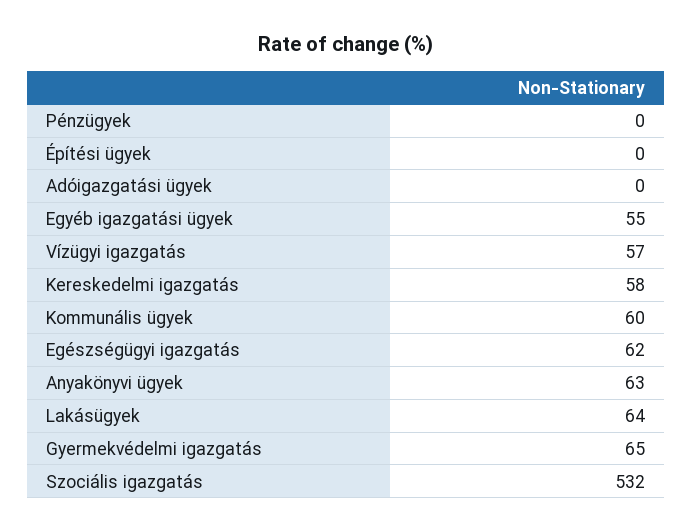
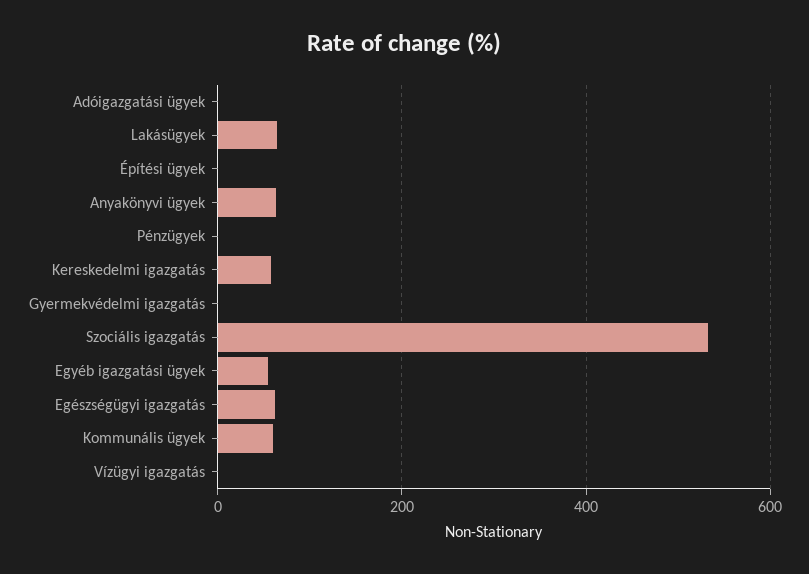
Vízügyi igazgatás: 57 -> 0
Gyermekvédelmi igazgatás: 65 -> 0

